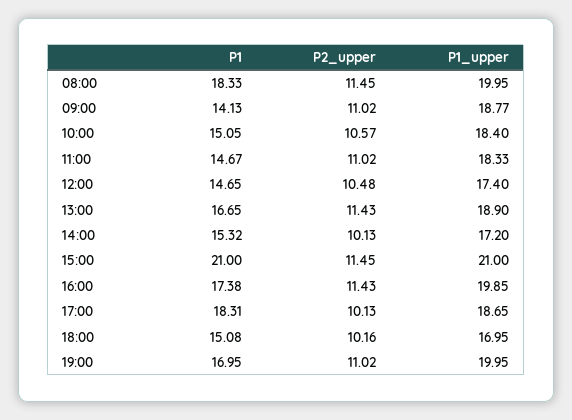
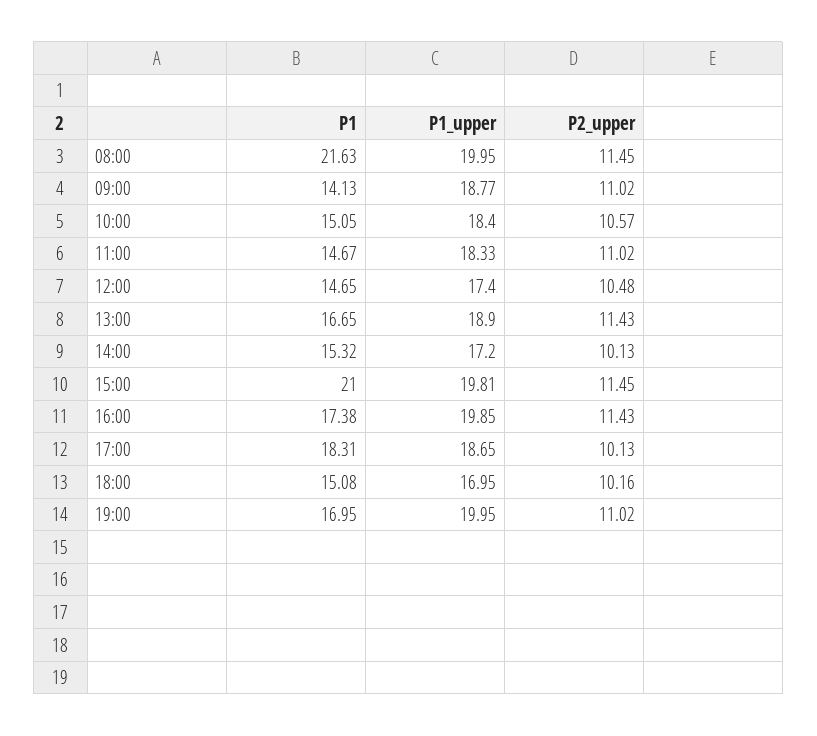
P1, 08:00: 18.33 -> 21.63
P1_upper, 15:00: 21 -> 19.81

